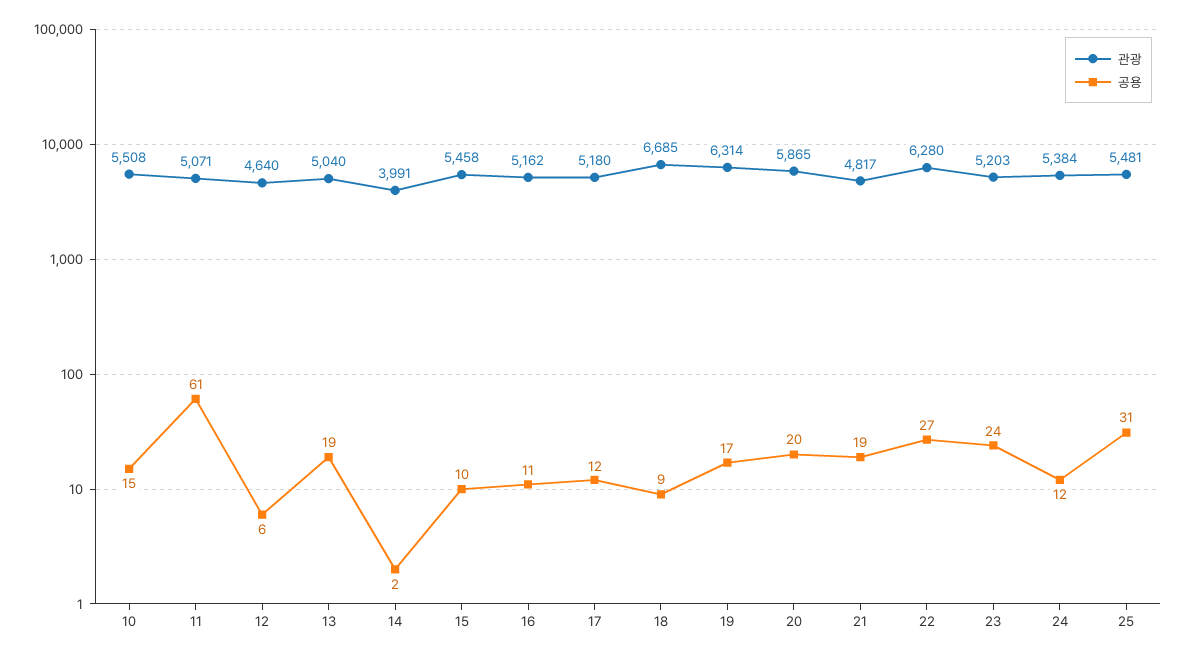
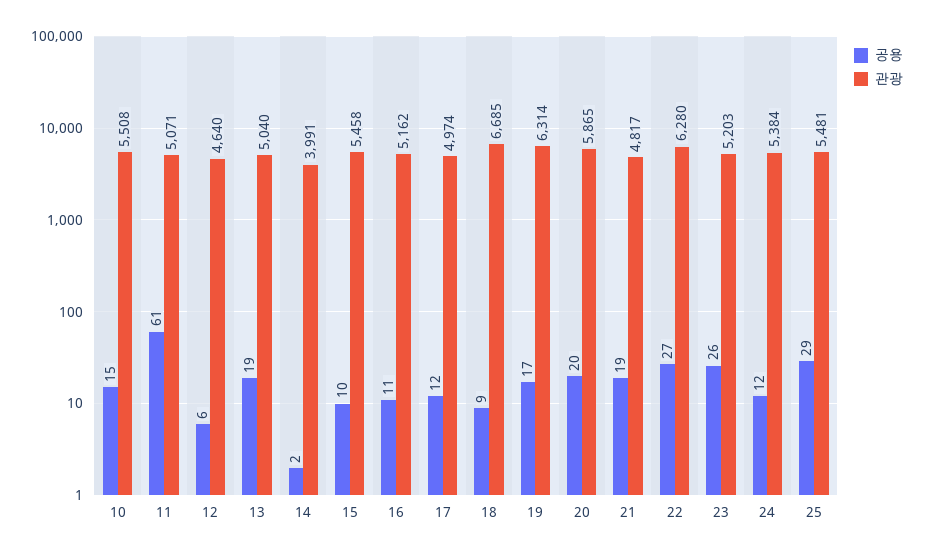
관광, 17: 5180 -> 4974
공용, 23: 24 -> 26
공용, 25: 31 -> 29

